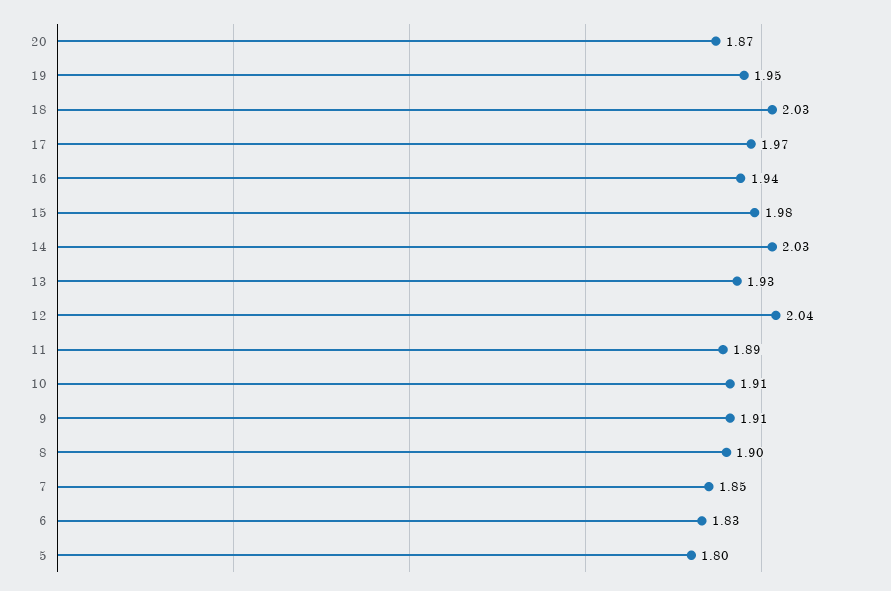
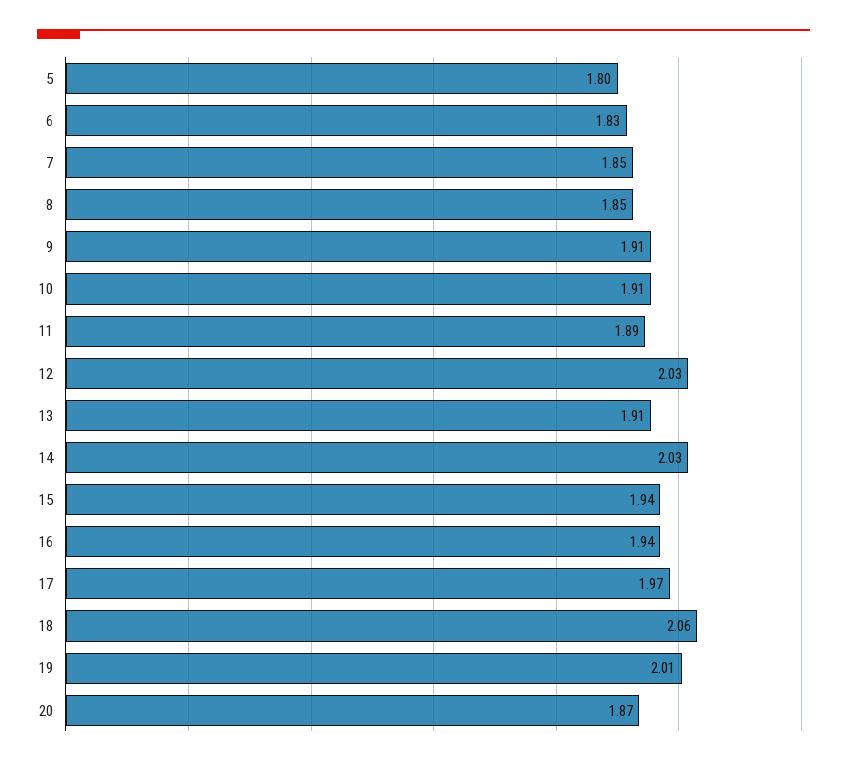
19: 1.95 -> 2.01
18: 2.03 -> 2.06
15: 1.98 -> 1.94
13: 1.93 -> 1.91
12: 2.04 -> 2.03
8: 1.9 -> 1.85

